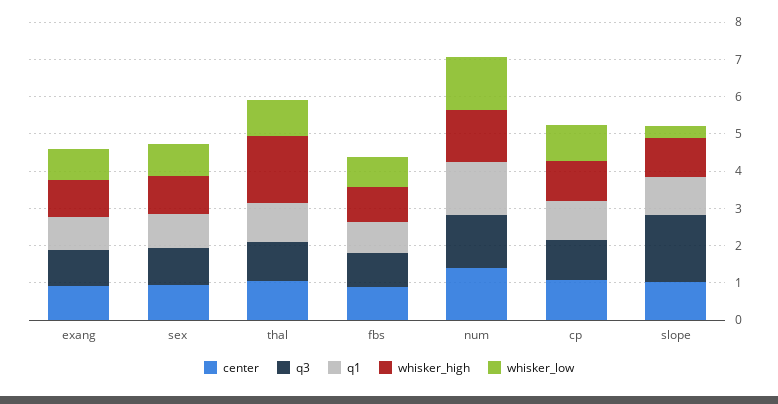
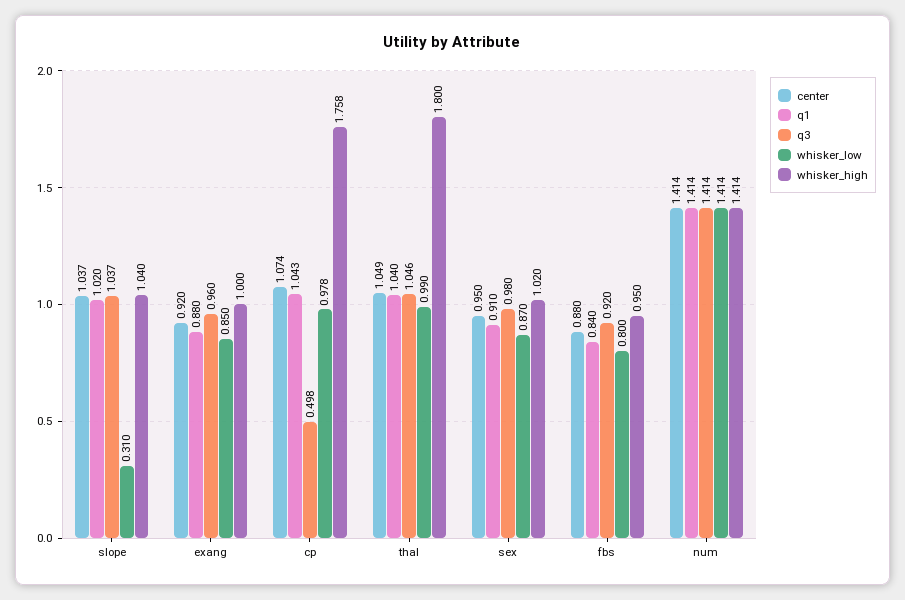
q3, cp: 1 -> 0.498
whisker_high, cp: 1 -> 1.758
q3, slope: 1.75 -> 1.037

